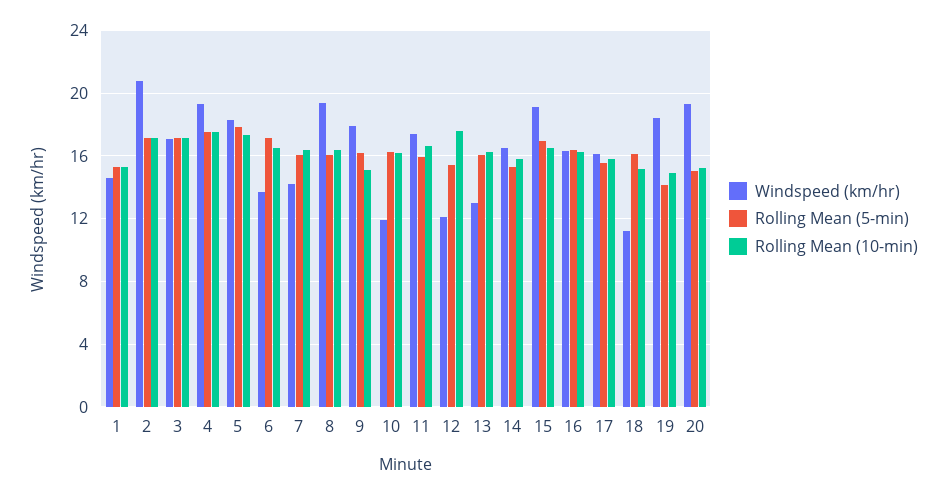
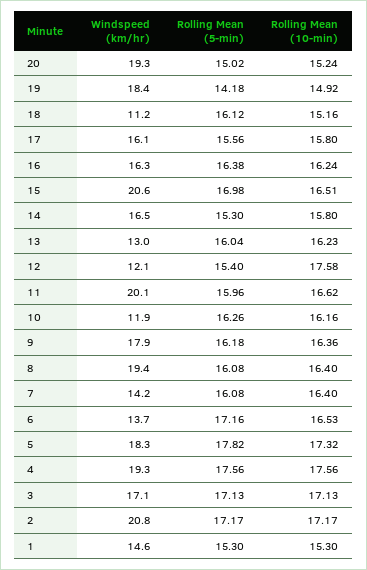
Rolling Mean (10-min), 9: 15 -> 16.36
Windspeed (km/hr), 11: 17.5 -> 20.1
Windspeed (km/hr), 15: 19 -> 20.6

